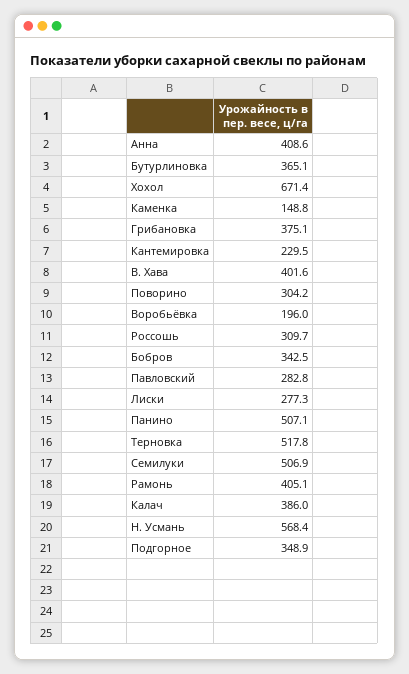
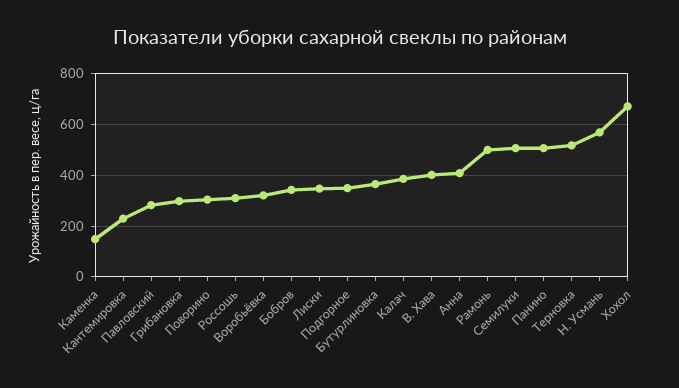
Грибановка: 375.1 -> 300
Воробьёвка: 196 -> 325
Лиски: 277.3 -> 350
Рамонь: 405.1 -> 500

